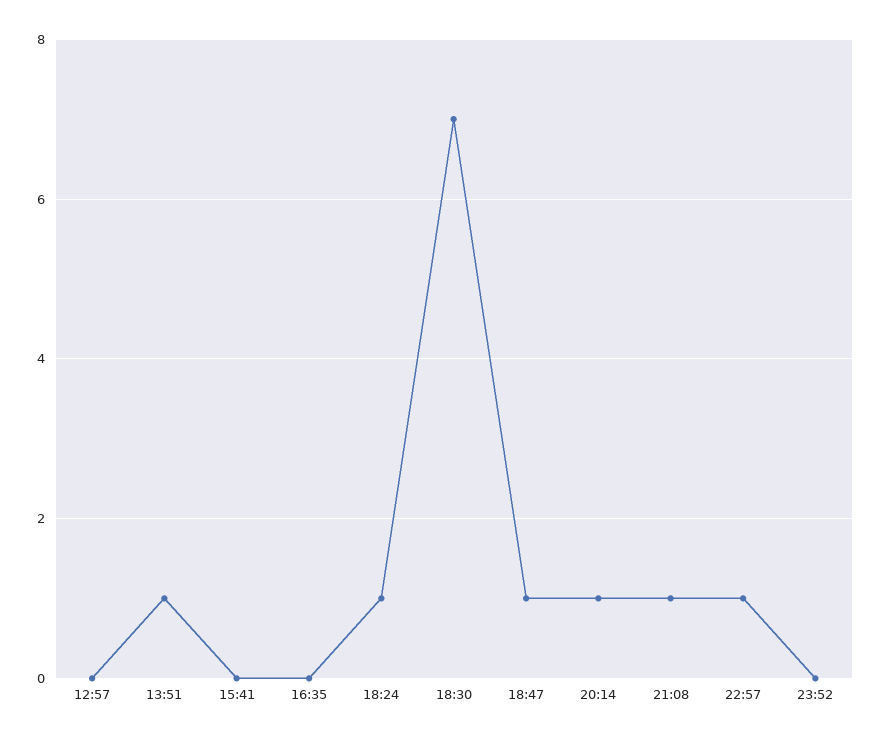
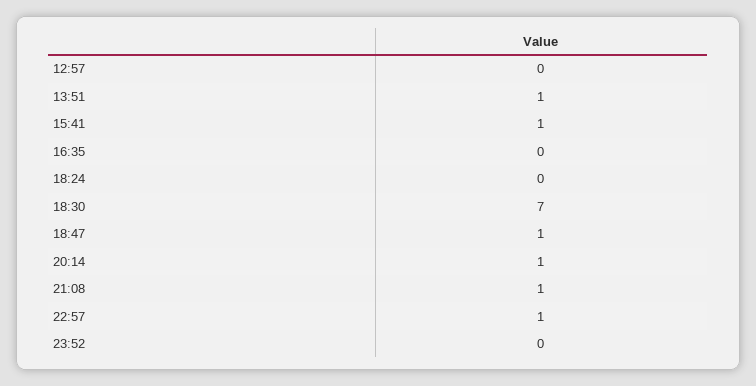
15:41: 0 -> 1
18:24: 1 -> 0

